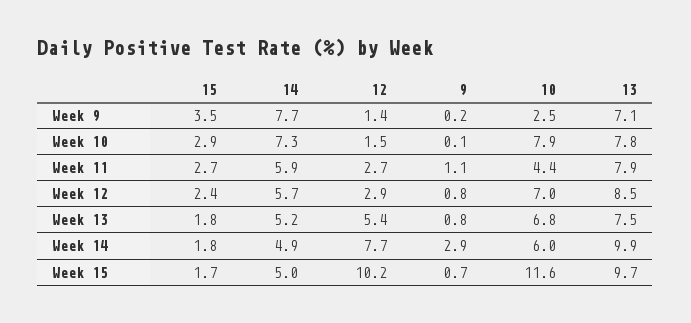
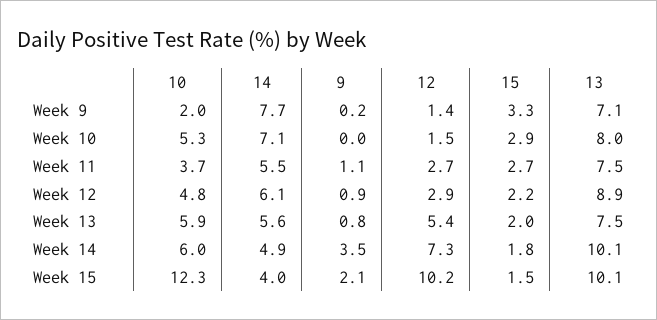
15, Week 9: 3.5 -> 3.3
10, Week 9: 2.5 -> 2
14, Week 10: 7.3 -> 7.1
9, Week 10: 0.1 -> 0
10, Week 10: 7.9 -> 5.3
13, Week 10: 7.8 -> 8
14, Week 11: 5.9 -> 5.5
10, Week 11: 4.4 -> 3.7
13, Week 11: 7.9 -> 7.5
15, Week 12: 2.4 -> 2.2
14, Week 12: 5.7 -> 6.1
9, Week 12: 0.8 -> 0.9
10, Week 12: 7 -> 4.8
13, Week 12: 8.5 -> 8.9
15, Week 13: 1.8 -> 2
14, Week 13: 5.2 -> 5.6
10, Week 13: 6.8 -> 5.9
12, Week 14: 7.7 -> 7.3
9, Week 14: 2.9 -> 3.5
13, Week 14: 9.9 -> 10.1
15, Week 15: 1.7 -> 1.5
14, Week 15: 5 -> 4
9, Week 15: 0.7 -> 2.1
10, Week 15: 11.6 -> 12.3
13, Week 15: 9.7 -> 10.1

